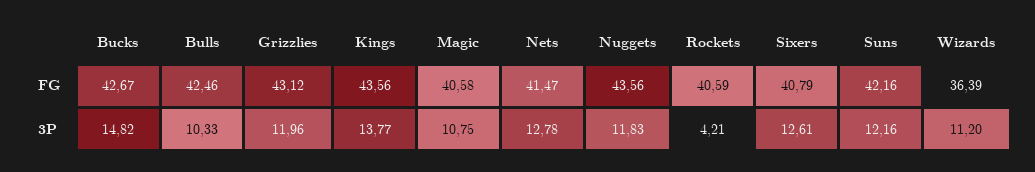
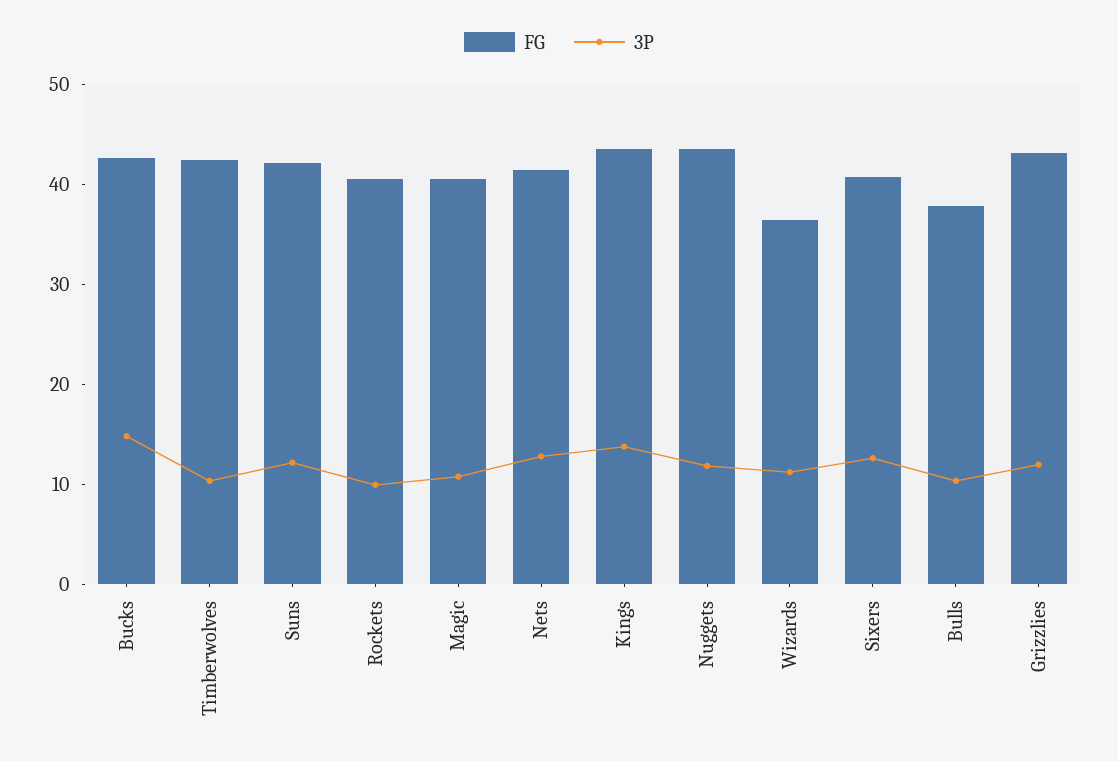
FG, Bulls: 42.46 -> 38
3P, Rockets: 4.21 -> 10
FG, Timberwolves: none -> 42
3P, Timberwolves: none -> 10

